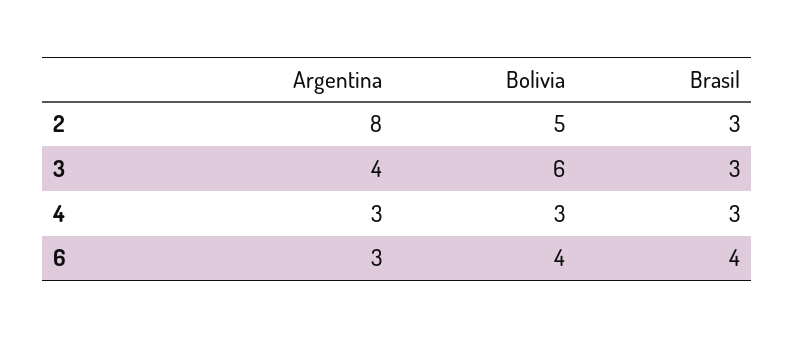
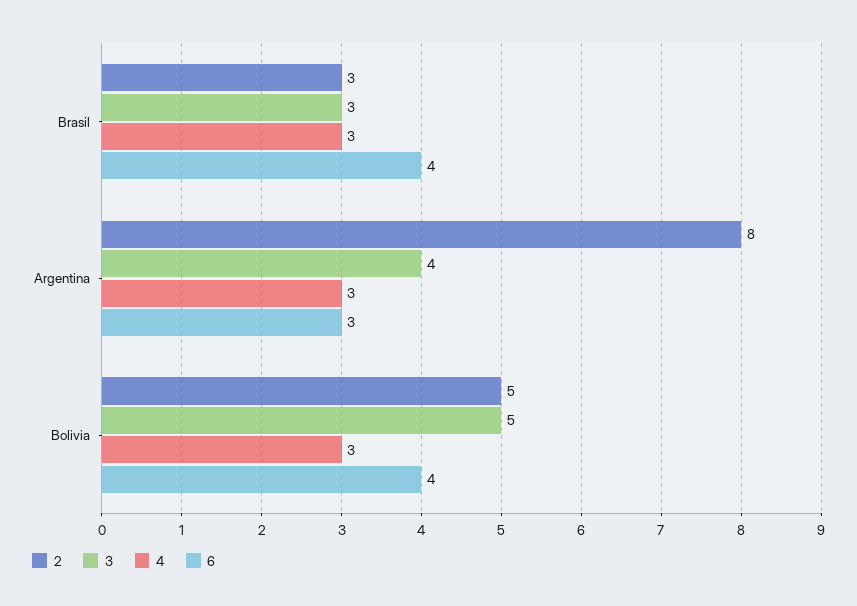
3, Bolivia: 6 -> 5

